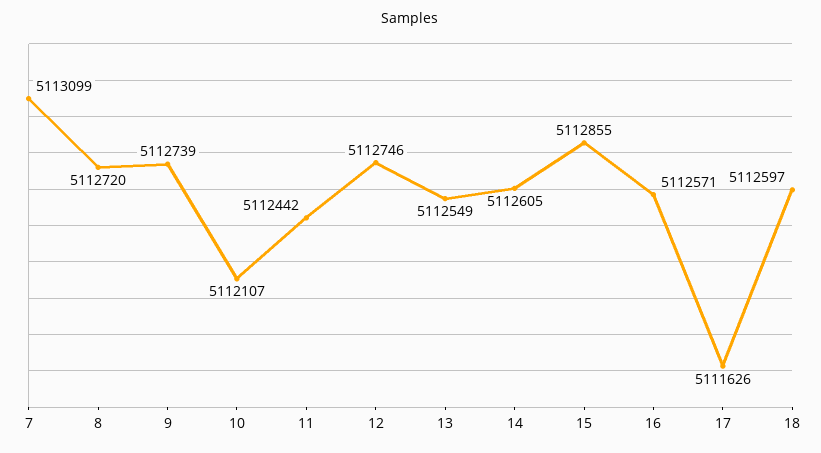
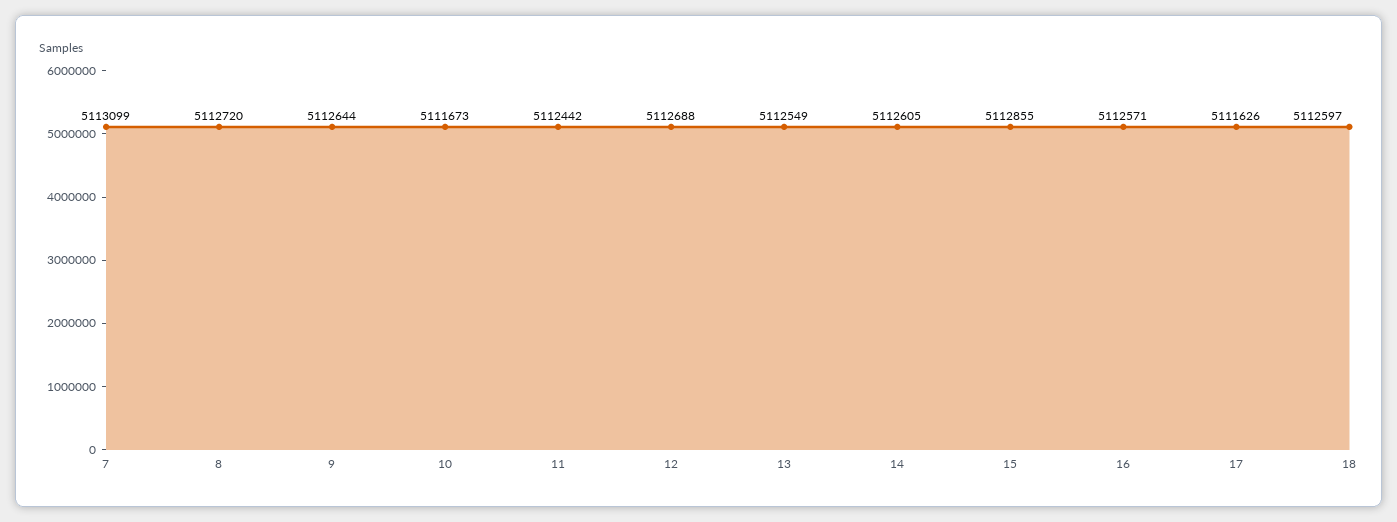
9: 5112739 -> 5112644
10: 5112107 -> 5111673
12: 5112746 -> 5112688

